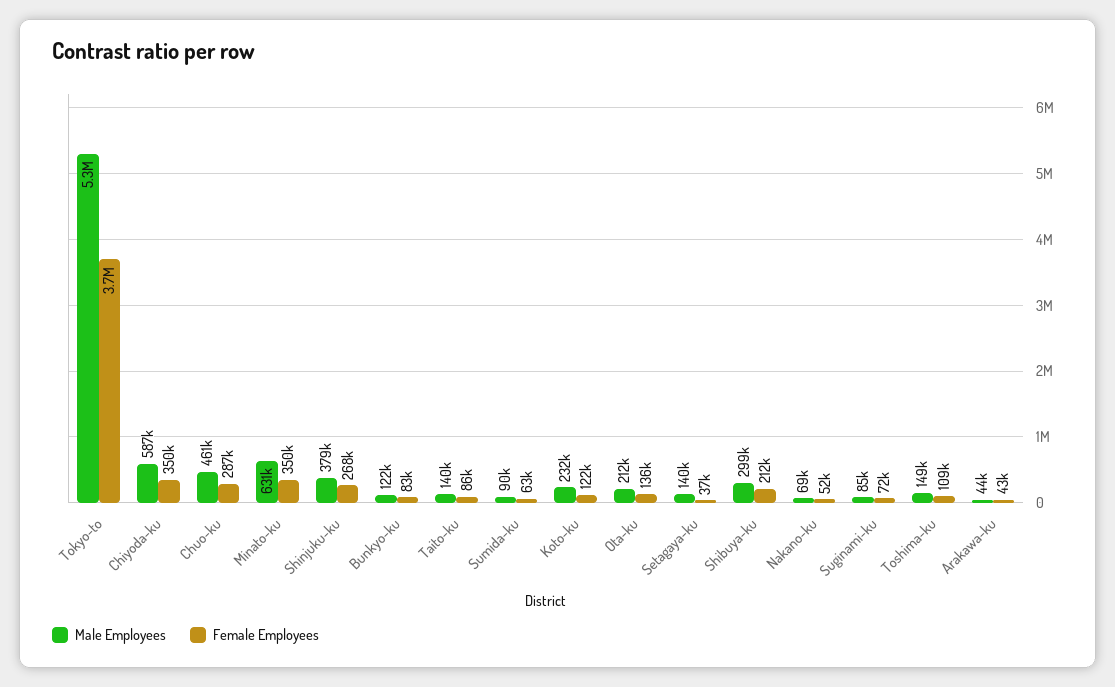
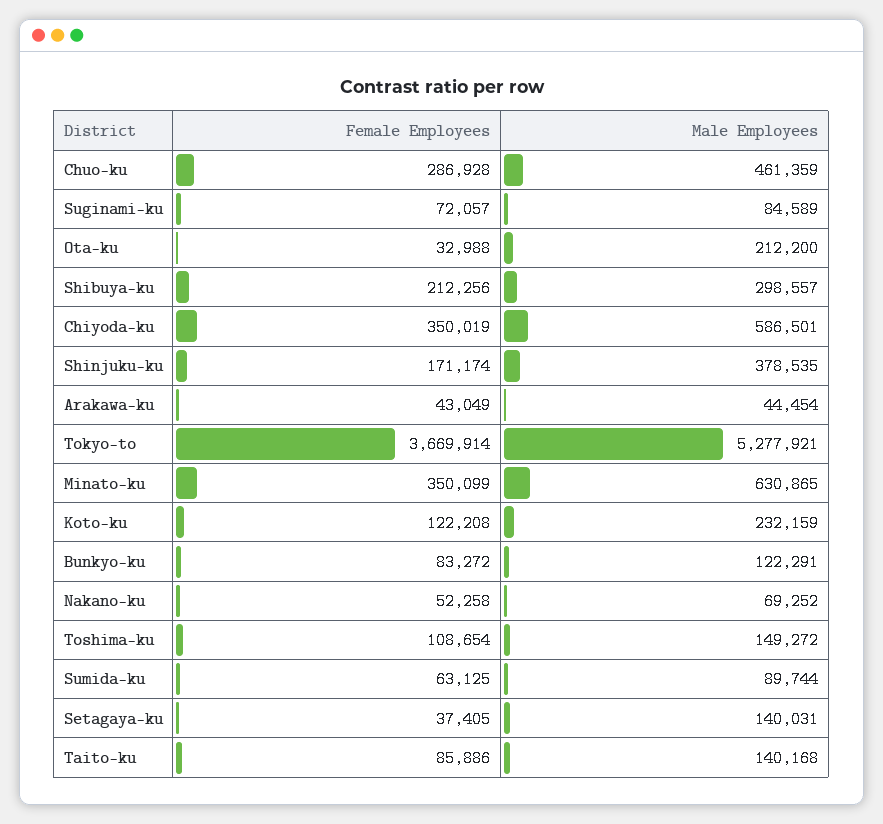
Female Employees, Shinjuku-ku: 268000 -> 171174
Female Employees, Ota-ku: 136000 -> 32988

